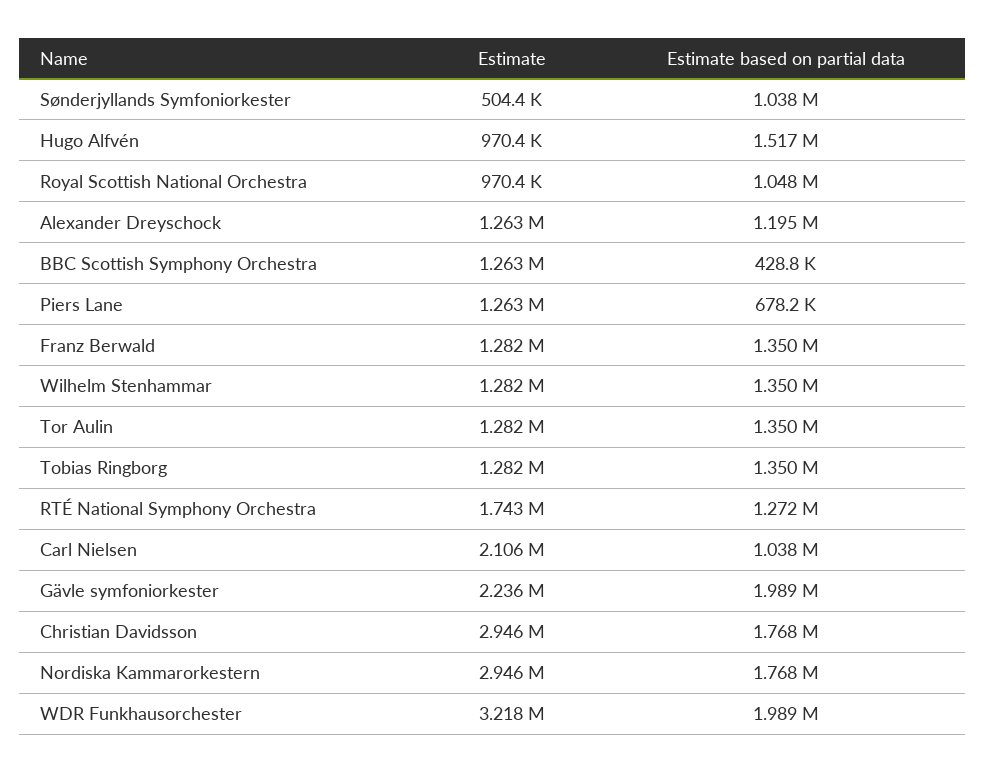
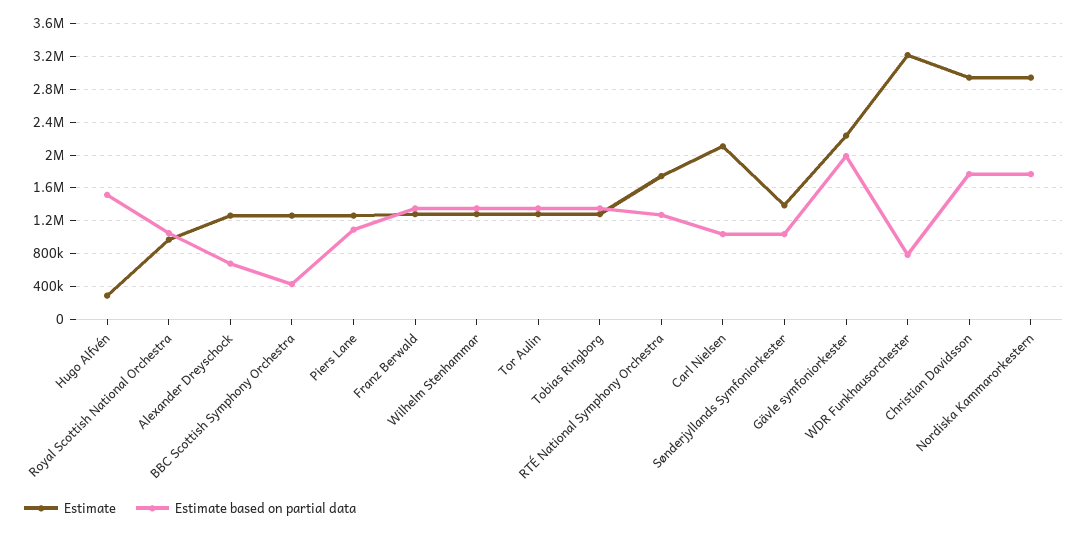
Estimate, Sønderjyllands Symfoniorkester: 504400 -> 1400000
Estimate, Hugo Alfvén: 970400 -> 300000
Estimate based on partial data, Alexander Dreyschock: 1195000 -> 700000
Estimate based on partial data, Piers Lane: 678200 -> 1100000
Estimate based on partial data, WDR Funkhausorchester: 1989000 -> 800000

